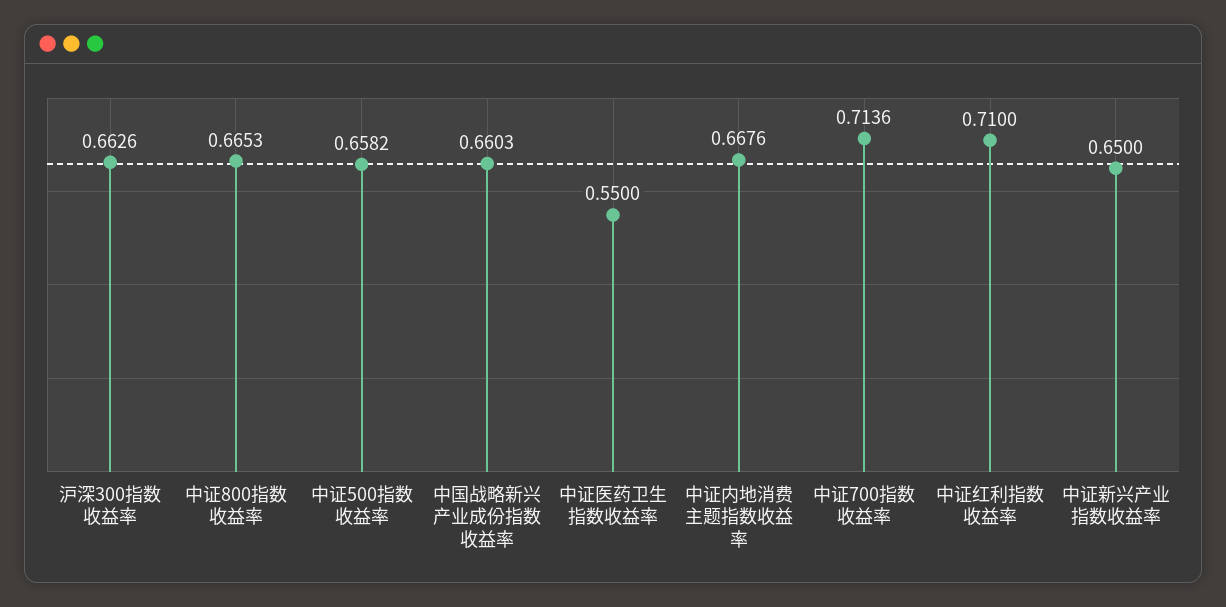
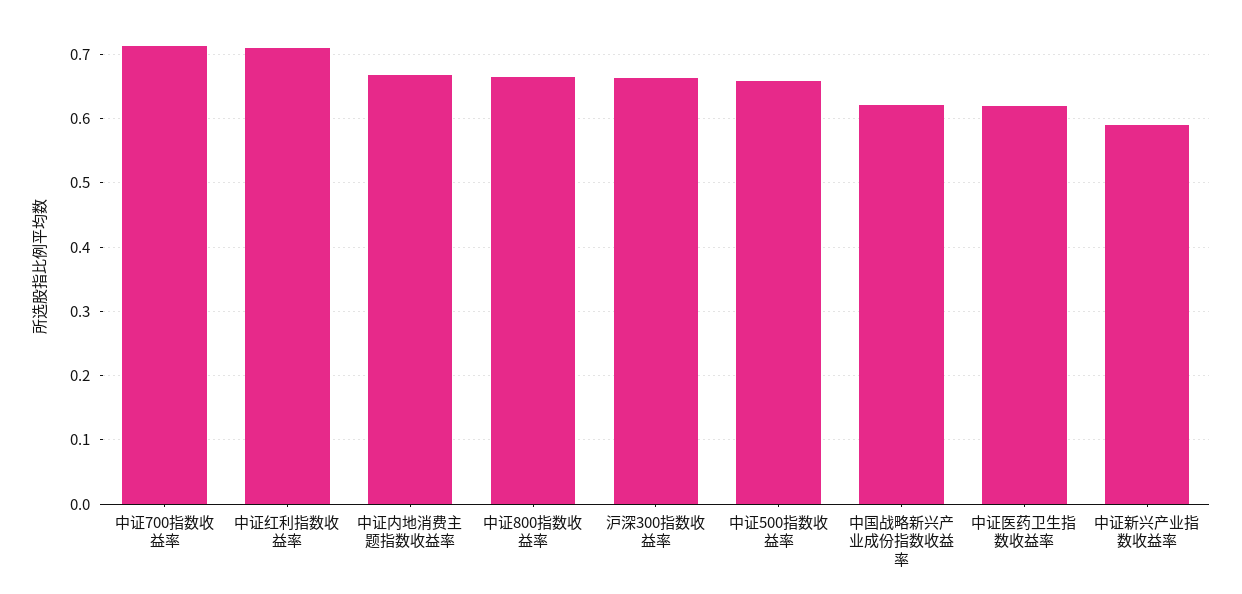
中国战略新兴产业成份指数收益率: 0.6603 -> 0.62
中证医药卫生指数收益率: 0.55 -> 0.62
中证新兴产业指数收益率: 0.65 -> 0.59

